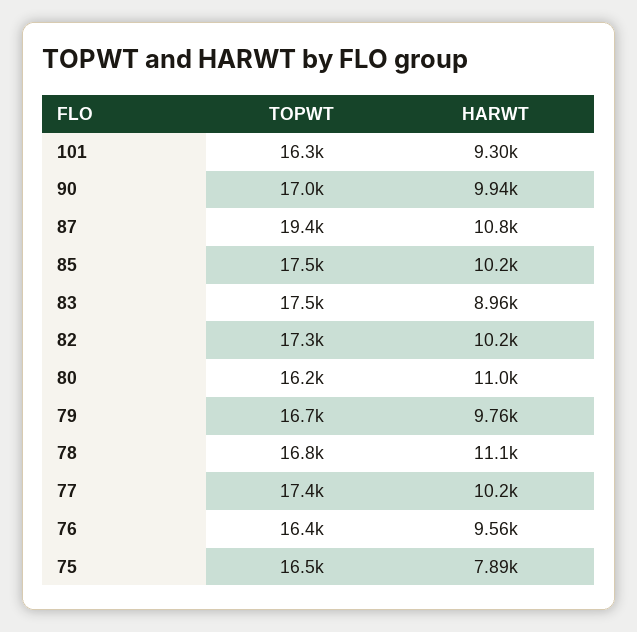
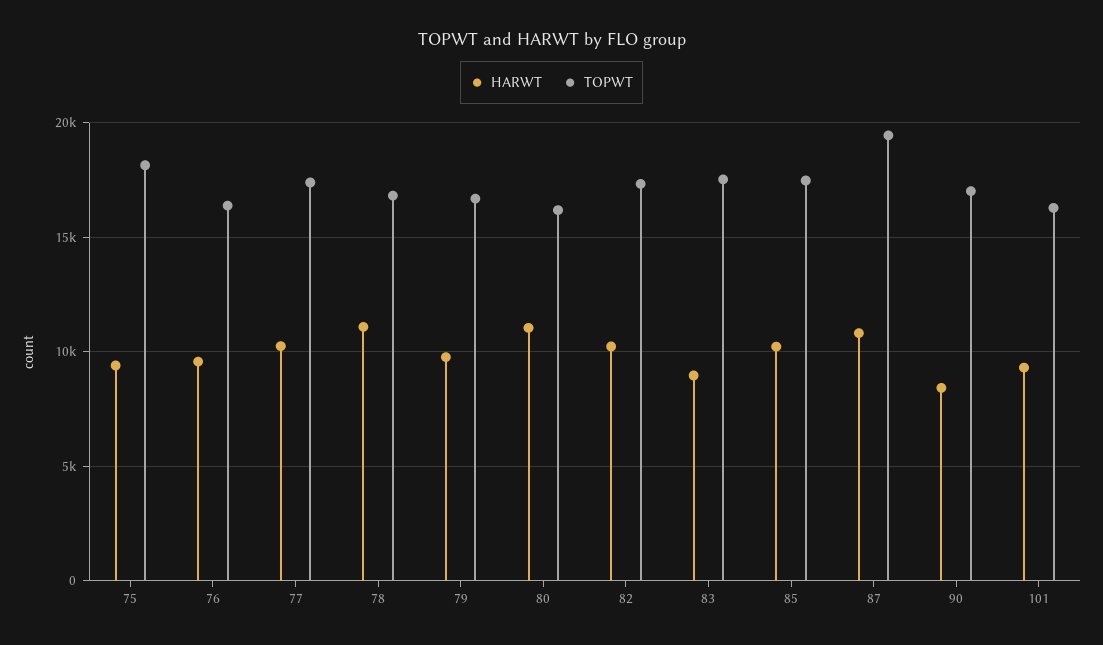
HARWT, 90: 9940 -> 8500
TOPWT, 75: 16500 -> 18000
HARWT, 75: 7890 -> 9500

